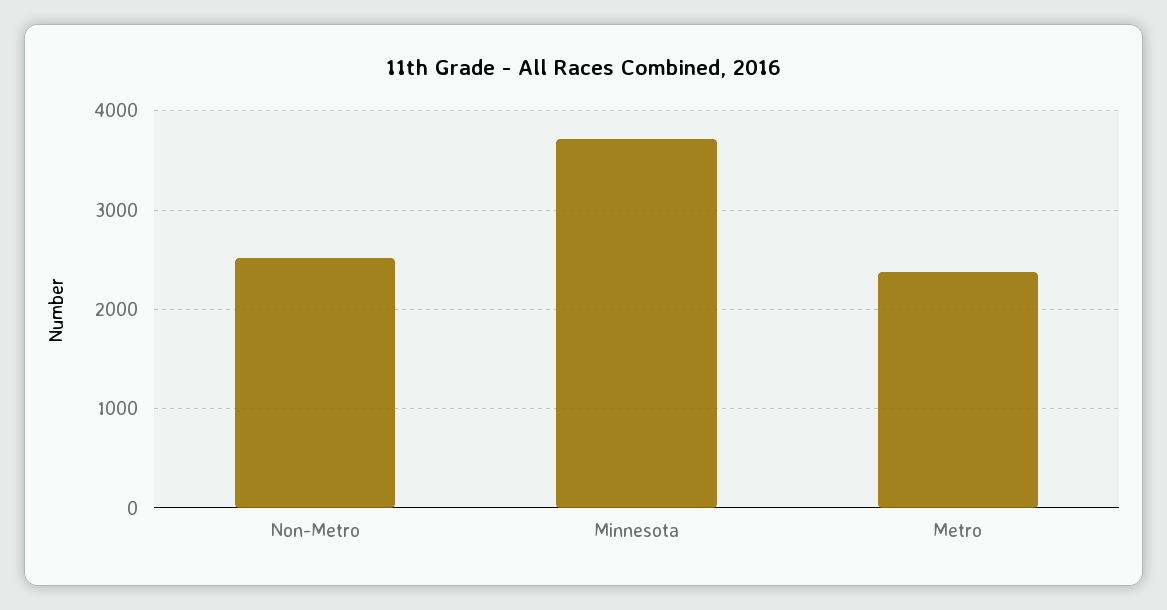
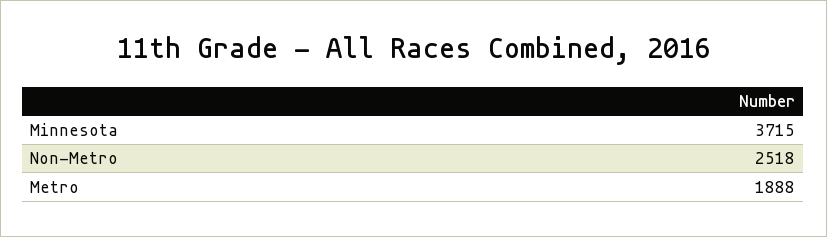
Metro: 2400 -> 1888

